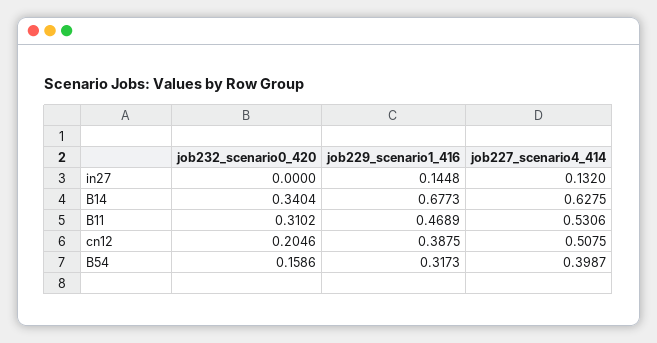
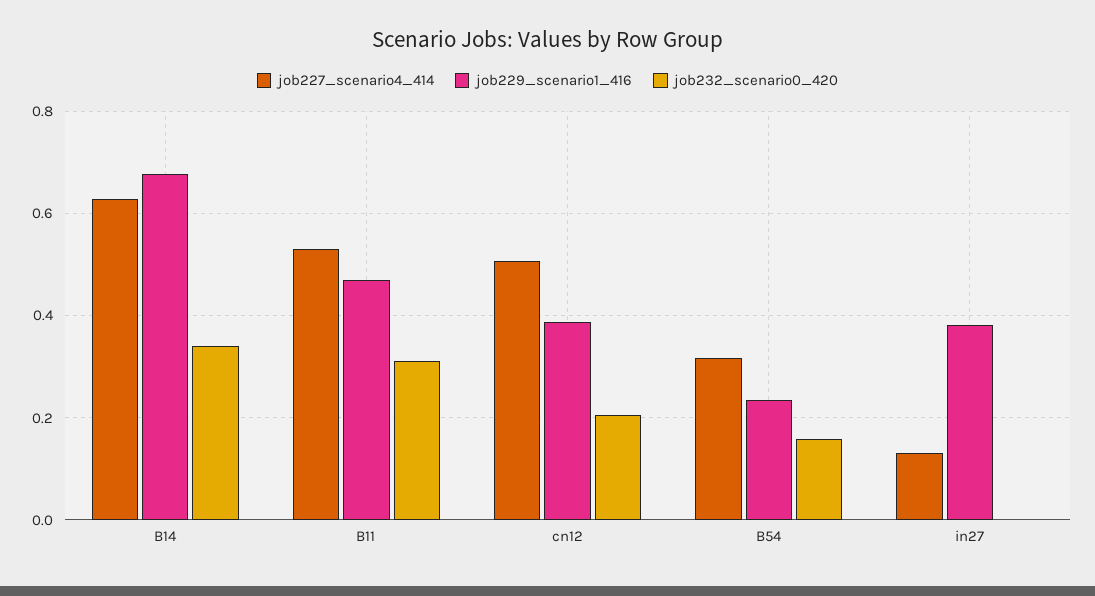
job229_scenario1_416, in27: 0.1448 -> 0.38
job229_scenario1_416, B54: 0.3173 -> 0.24
job227_scenario4_414, B54: 0.3987 -> 0.32

